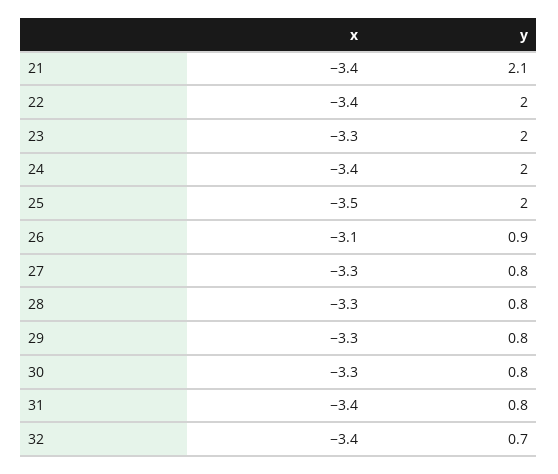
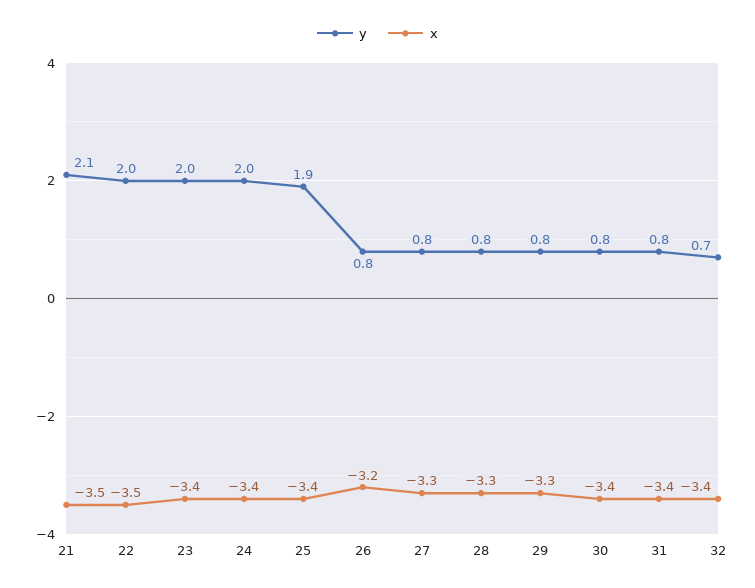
x, 21: -3.4 -> -3.5
x, 22: -3.4 -> -3.5
x, 23: -3.3 -> -3.4
x, 25: -3.5 -> -3.4
y, 25: 2 -> 1.9
x, 26: -3.1 -> -3.2
y, 26: 0.9 -> 0.8
x, 30: -3.3 -> -3.4

